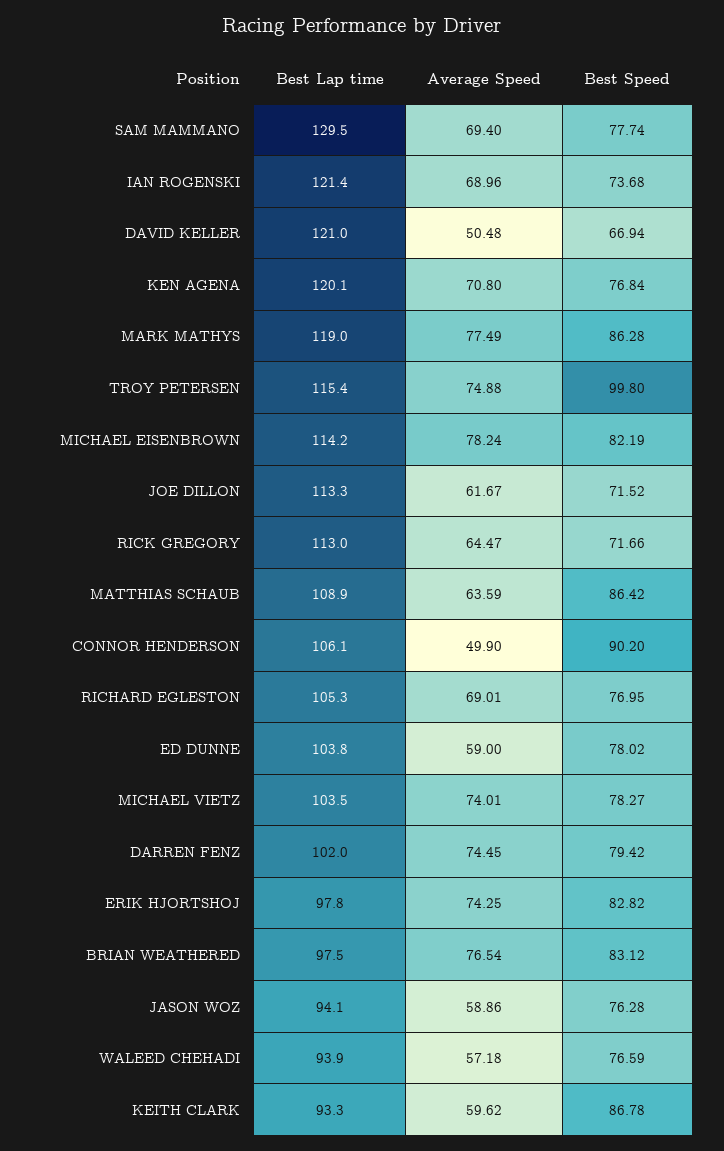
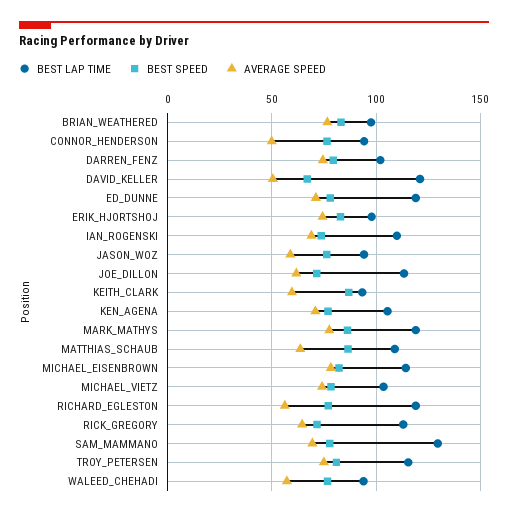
Best Lap time, IAN ROGENSKI: 121.4 -> 110
Best Lap time, KEN AGENA: 120.1 -> 105
Best Speed, TROY PETERSEN: 99.8 -> 80
Best Lap time, CONNOR HENDERSON: 106.1 -> 95
Best Speed, CONNOR HENDERSON: 90.2 -> 75
Best Lap time, RICHARD EGLESTON: 105.3 -> 120
Average Speed, RICHARD EGLESTON: 69.01 -> 55
Best Lap time, ED DUNNE: 103.8 -> 120
Average Speed, ED DUNNE: 59 -> 70

